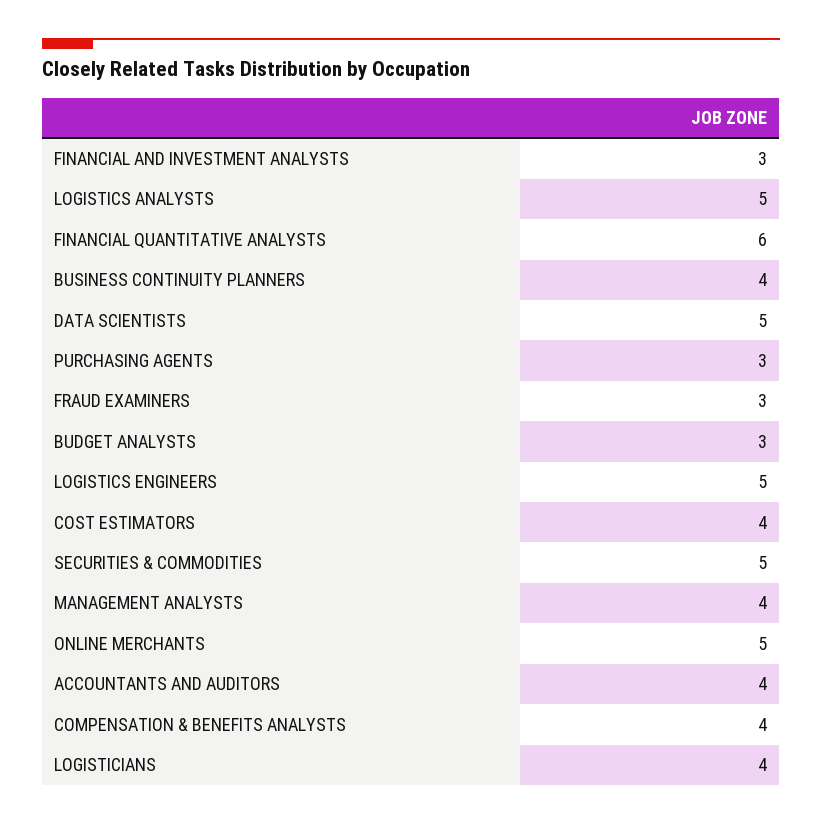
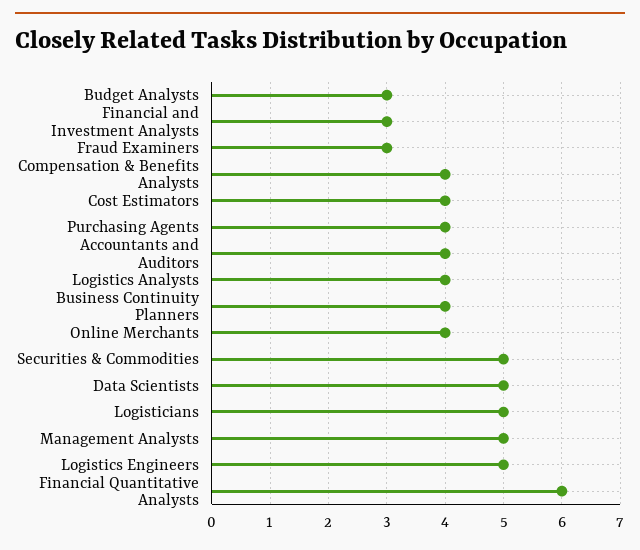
LOGISTICS ANALYSTS: 5 -> 4
PURCHASING AGENTS: 3 -> 4
MANAGEMENT ANALYSTS: 4 -> 5
ONLINE MERCHANTS: 5 -> 4
LOGISTICIANS: 4 -> 5

